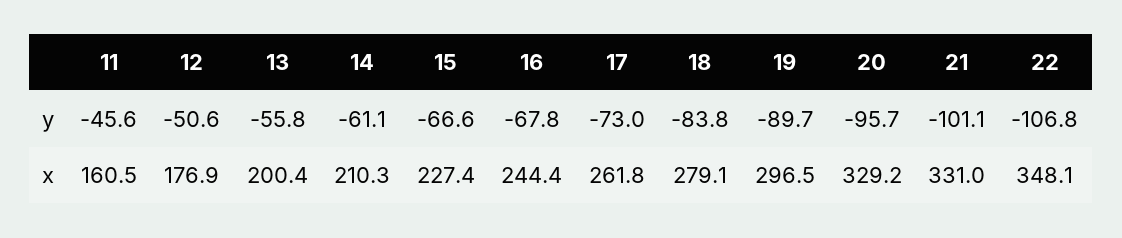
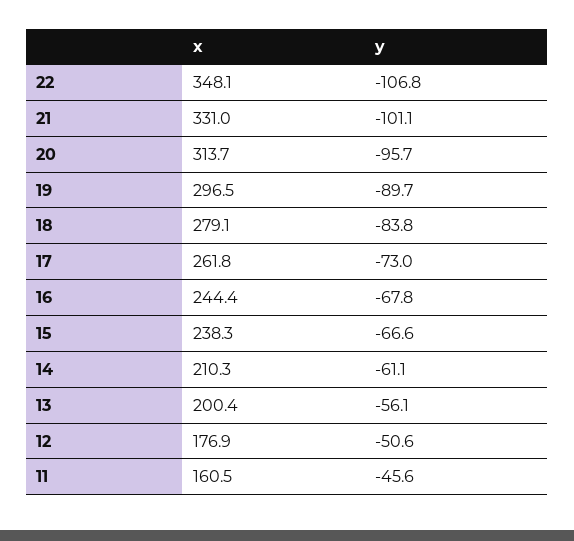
13, y: -55.8 -> -56.1
15, x: 227.4 -> 238.3
20, x: 329.2 -> 313.7

